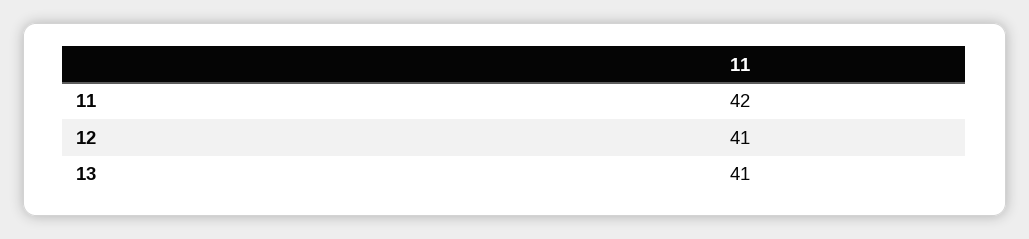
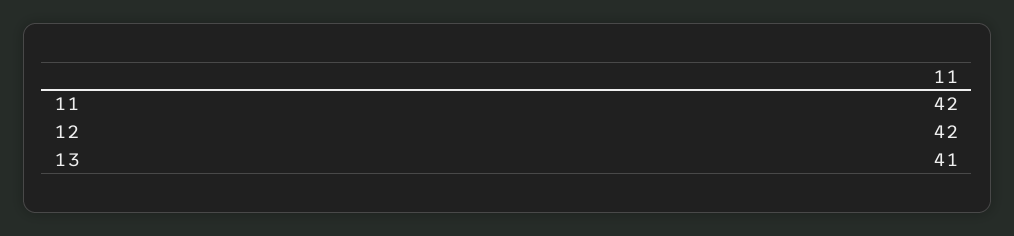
12: 41 -> 42

